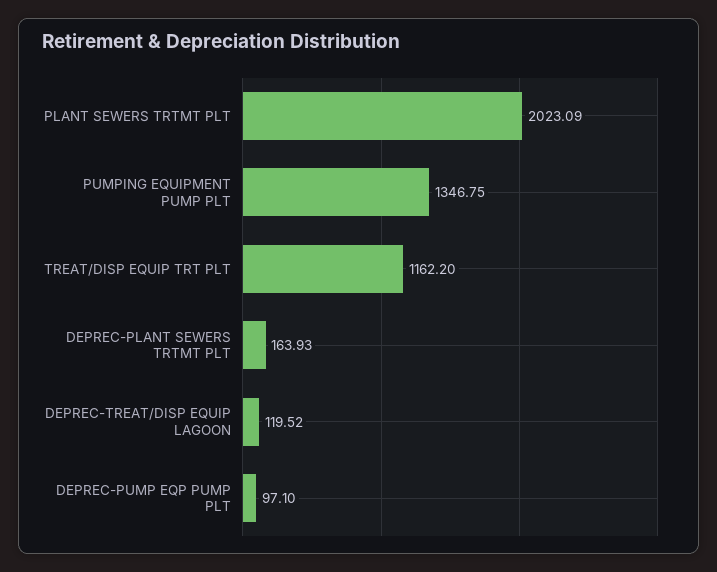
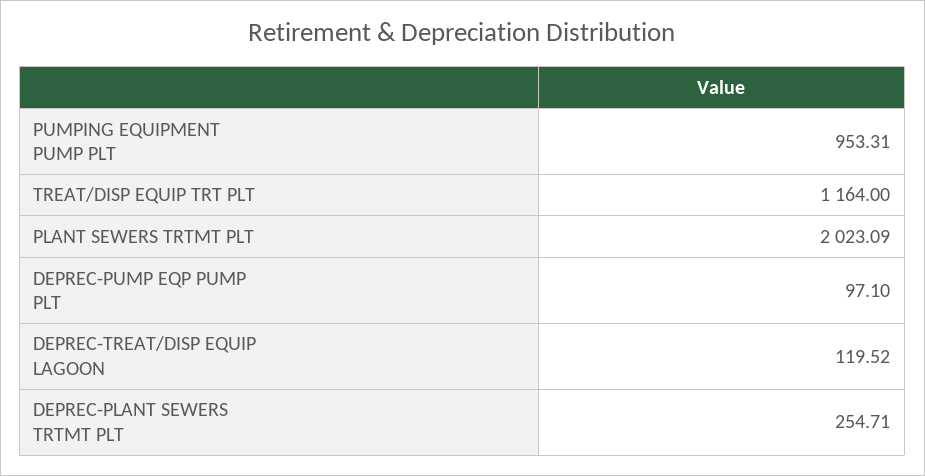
PUMPING EQUIPMENT PUMP PLT: 1346.75 -> 953.31
TREAT/DISP EQUIP TRT PLT: 1162.2 -> 1164
DEPREC-PLANT SEWERS TRTMT PLT: 163.93 -> 254.71

